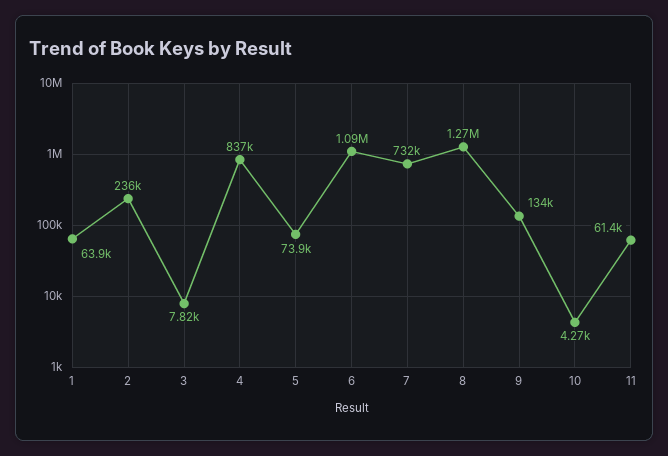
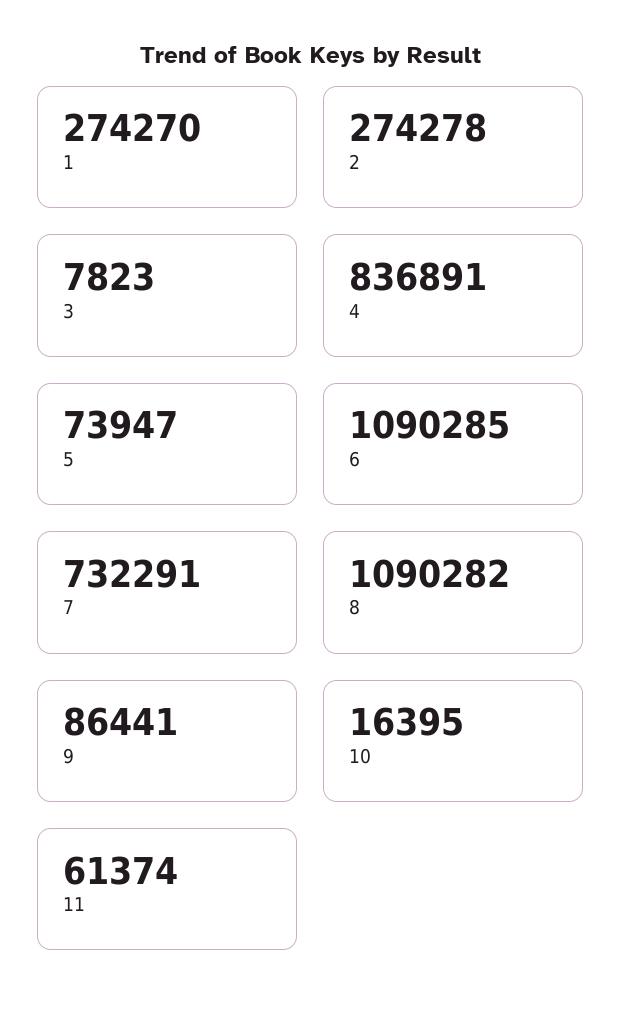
1: 63900 -> 274270
2: 236000 -> 274278
8: 1270000 -> 1090282
9: 134000 -> 86441
10: 4270 -> 16395

